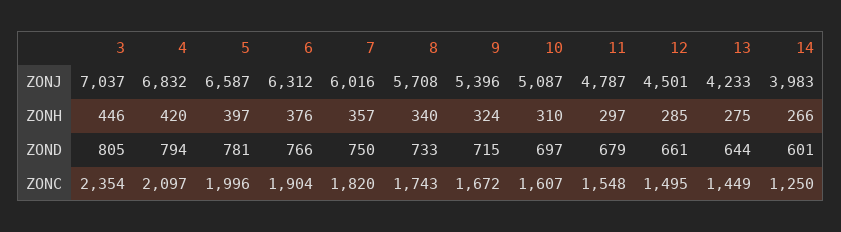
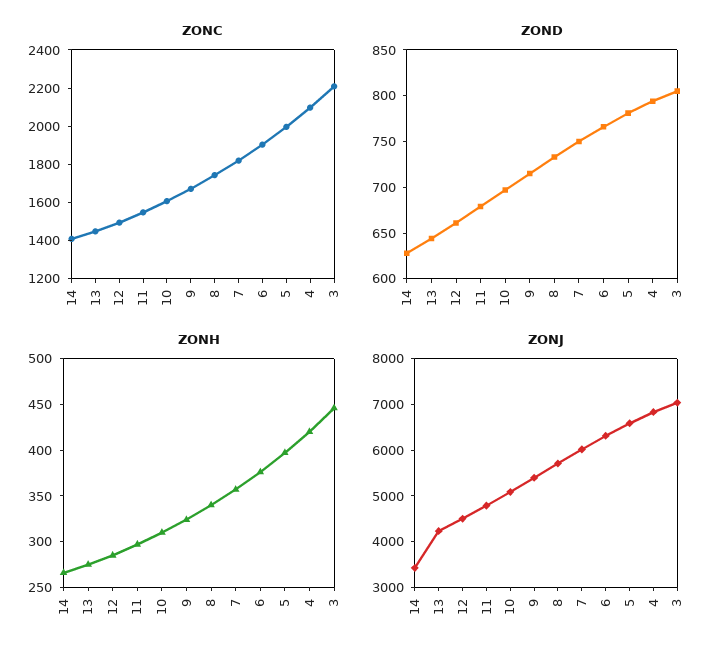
ZONJ, 14: 3983 -> 3400
ZOND, 14: 601 -> 630
ZONC, 3: 2354 -> 2200
ZONC, 14: 1250 -> 1400

